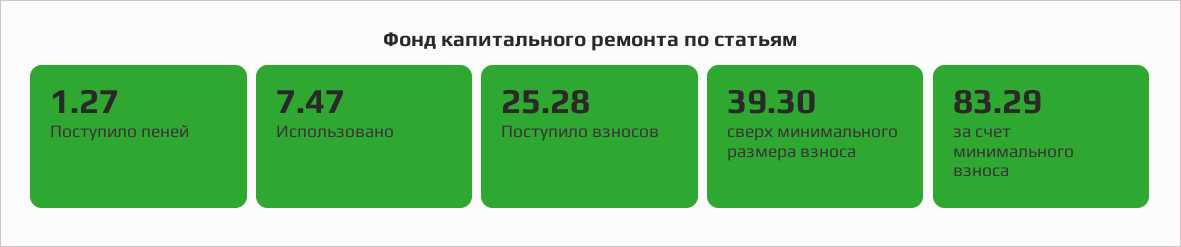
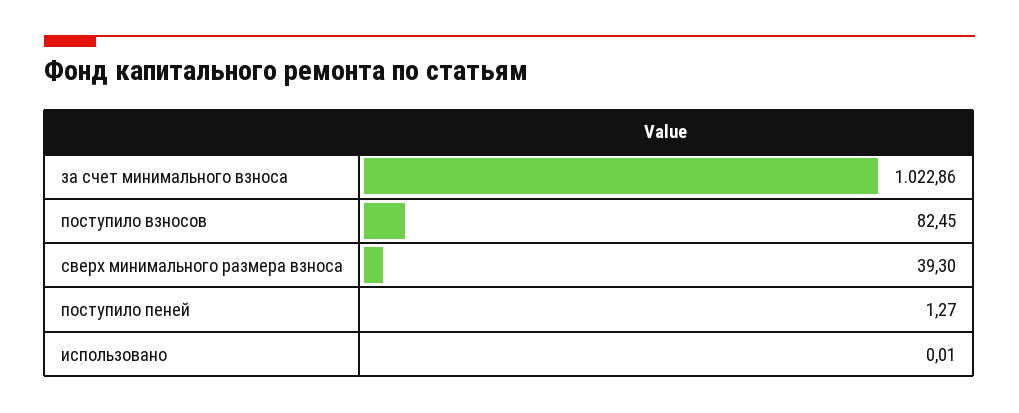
Использовано: 7.47 -> 0.01
Поступило взносов: 25.28 -> 82.45
за счет минимального взноса: 83.29 -> 1022.86

